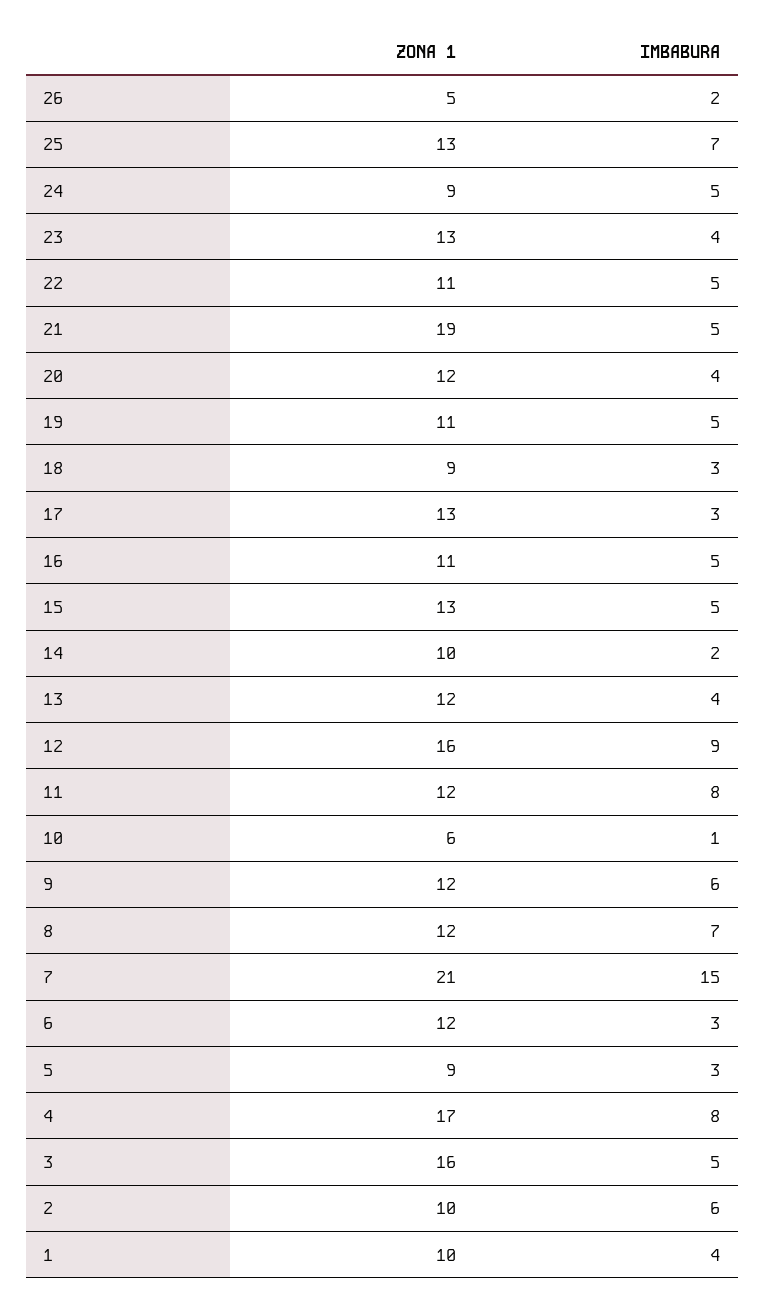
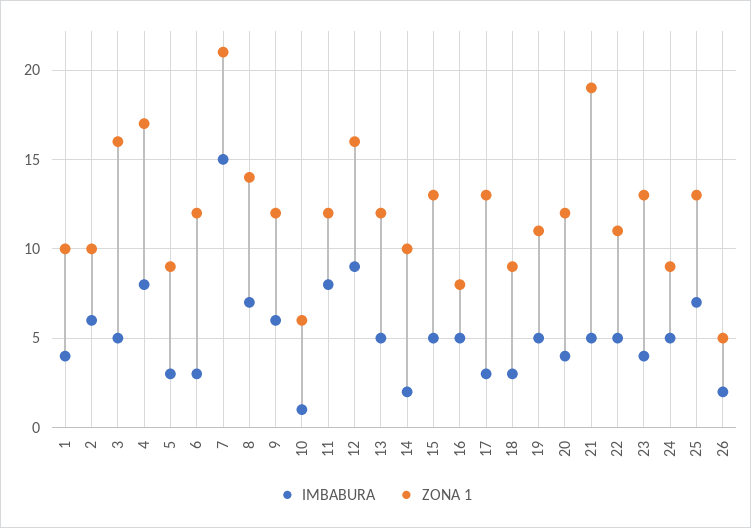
ZONA 1, 16: 11 -> 8
IMBABURA, 13: 4 -> 5
ZONA 1, 8: 12 -> 14

